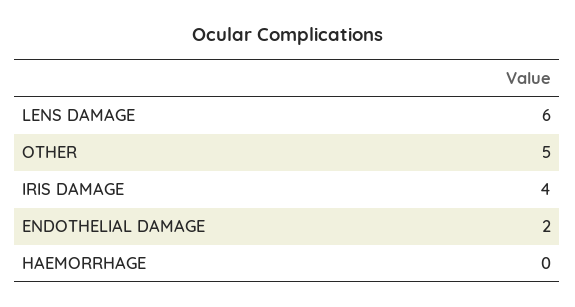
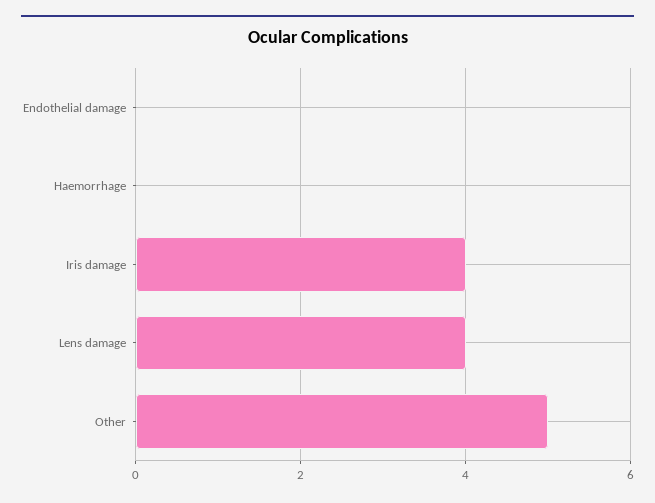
LENS DAMAGE: 6 -> 4
ENDOTHELIAL DAMAGE: 2 -> 0

